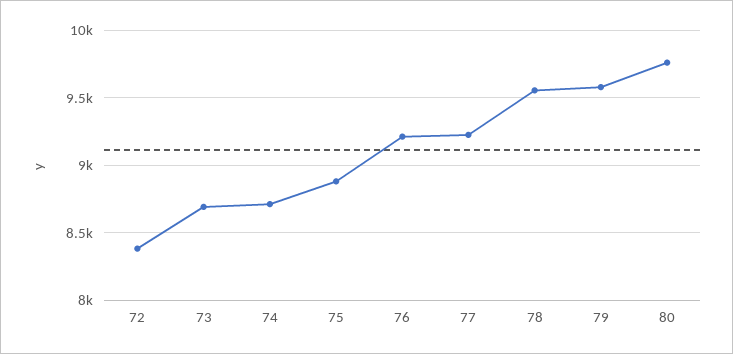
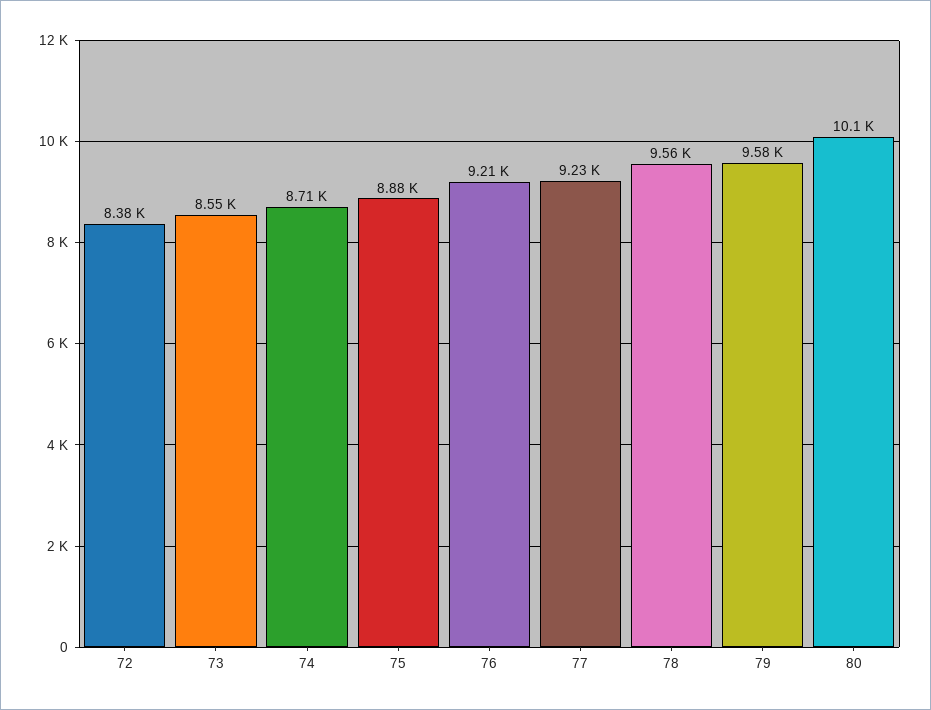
73: 8700 -> 8550
80: 9750 -> 10100

